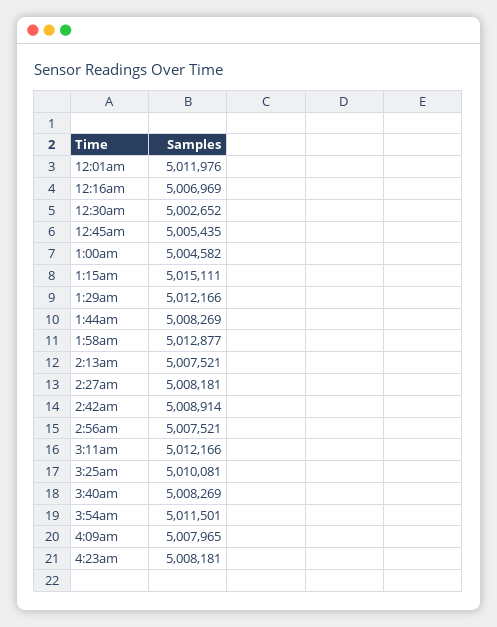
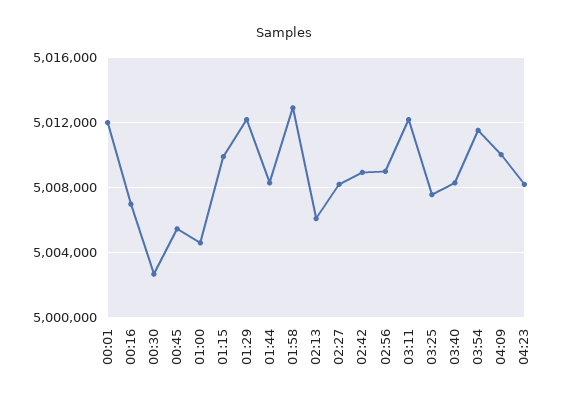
1:15am: 5015111 -> 5010000
2:13am: 5007521 -> 5006000
2:56am: 5007521 -> 5009000
3:25am: 5010081 -> 5007500
4:09am: 5007965 -> 5010000

